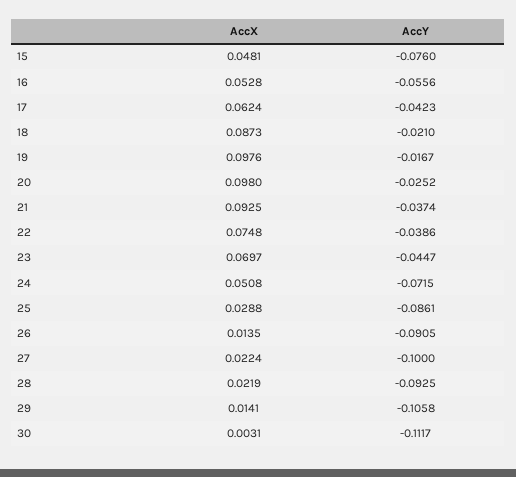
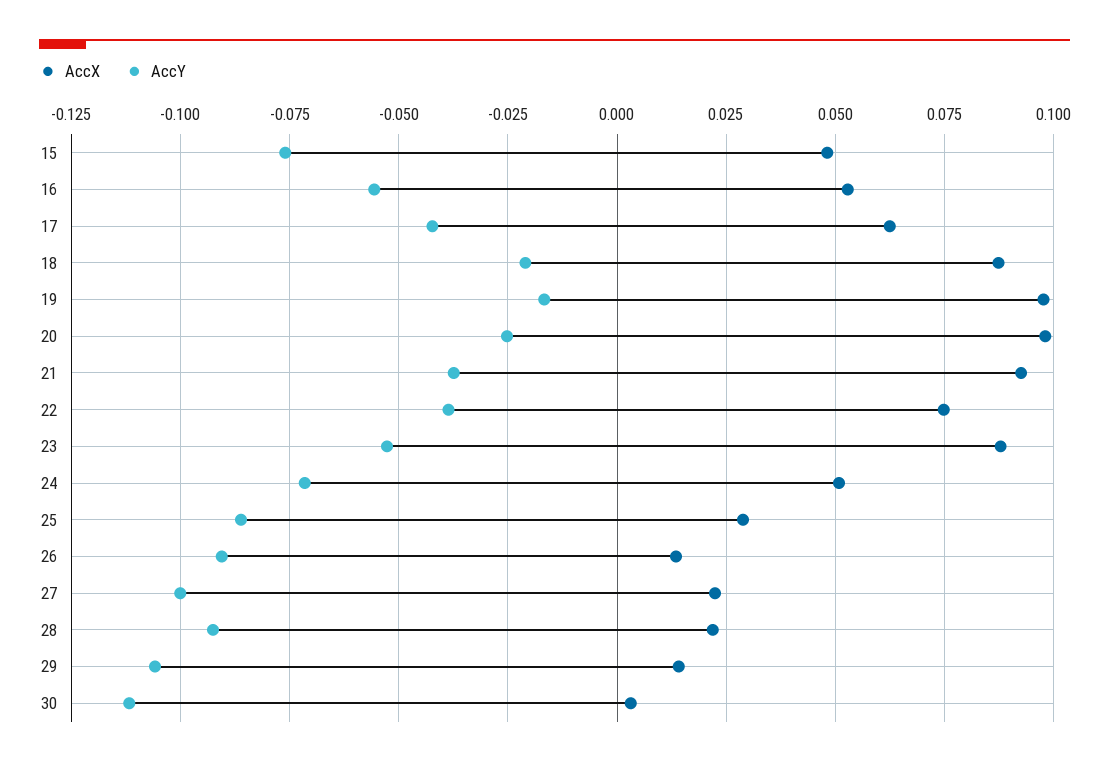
AccX, 23: 0.0697 -> 0.0875
AccY, 23: -0.0447 -> -0.0525

